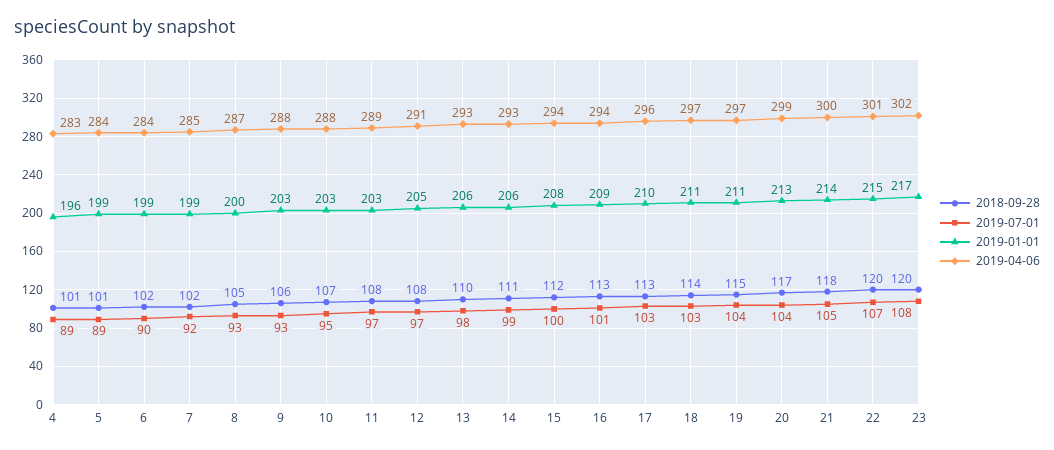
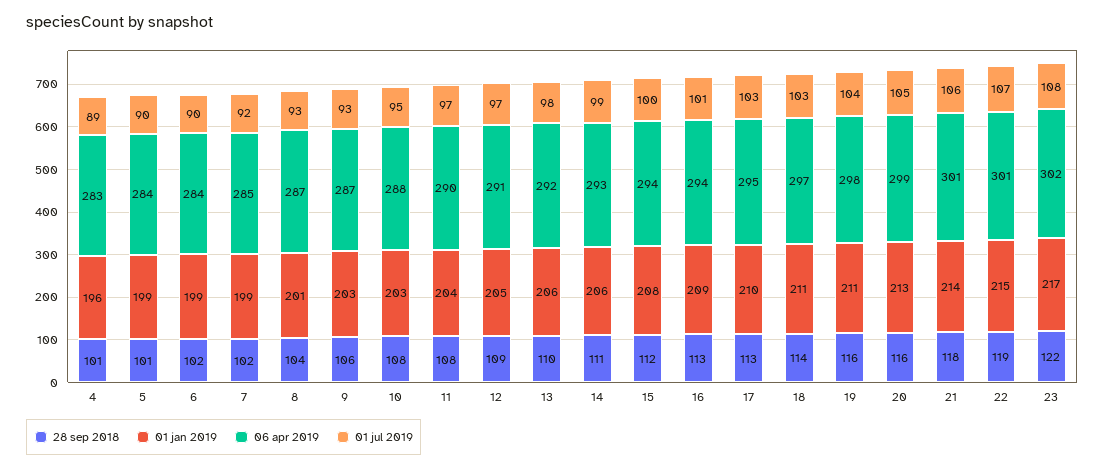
2019-07-01, 5: 89 -> 90
2018-09-28, 8: 105 -> 104
2019-01-01, 8: 200 -> 201
2019-04-06, 9: 288 -> 287
2018-09-28, 10: 107 -> 108
2019-01-01, 11: 203 -> 204
2019-04-06, 11: 289 -> 290
2018-09-28, 12: 108 -> 109
2019-04-06, 13: 293 -> 292
2019-04-06, 17: 296 -> 295
2018-09-28, 19: 115 -> 116
2019-04-06, 19: 297 -> 298
2018-09-28, 20: 117 -> 116
2019-07-01, 20: 104 -> 105
2019-07-01, 21: 105 -> 106
2019-04-06, 21: 300 -> 301
2018-09-28, 22: 120 -> 119
2018-09-28, 23: 120 -> 122

